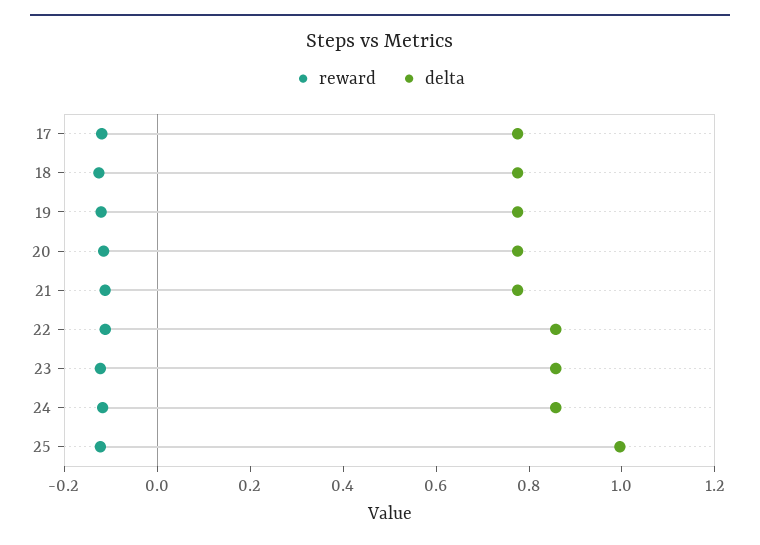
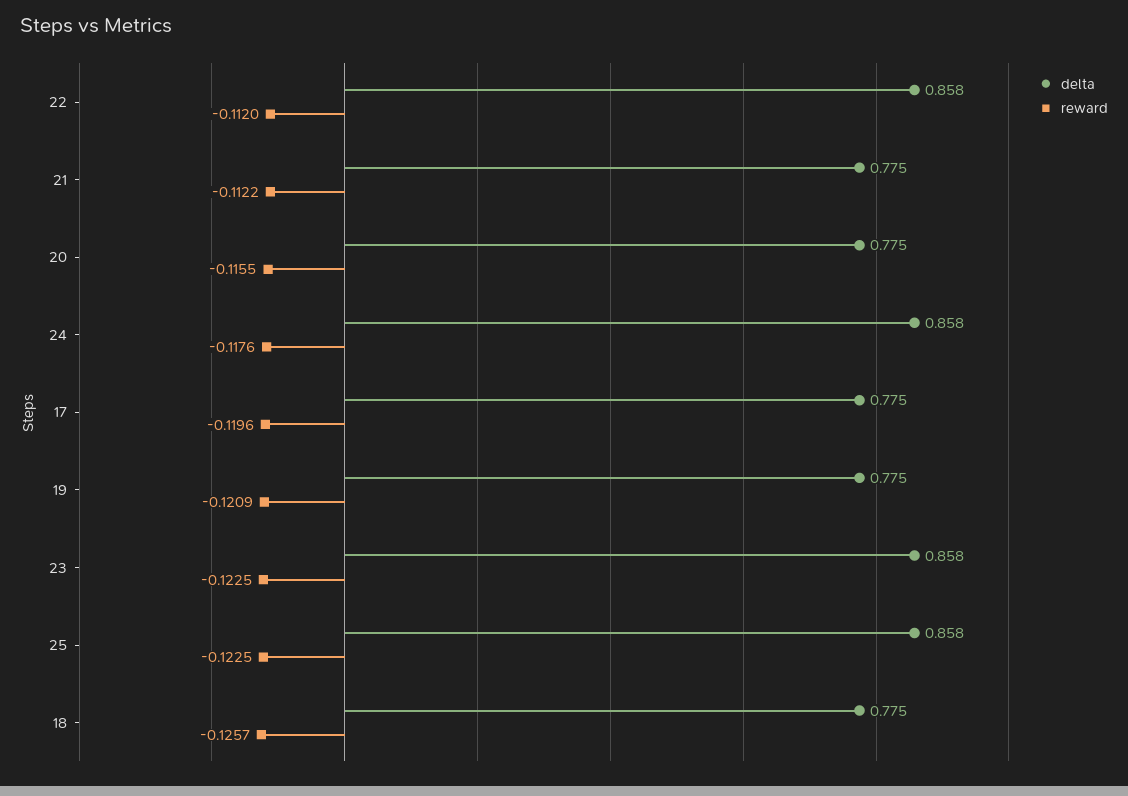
delta, 25: 1 -> 0.858

